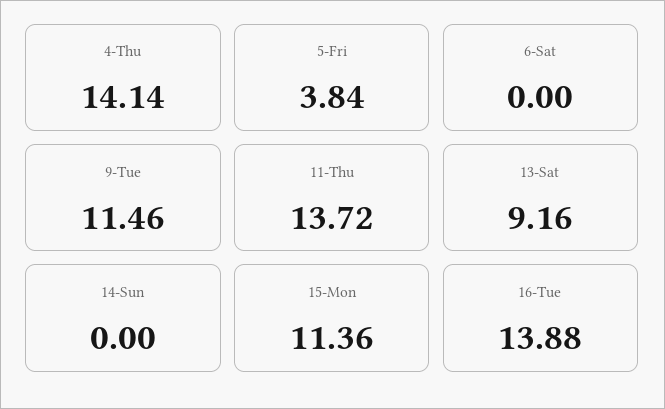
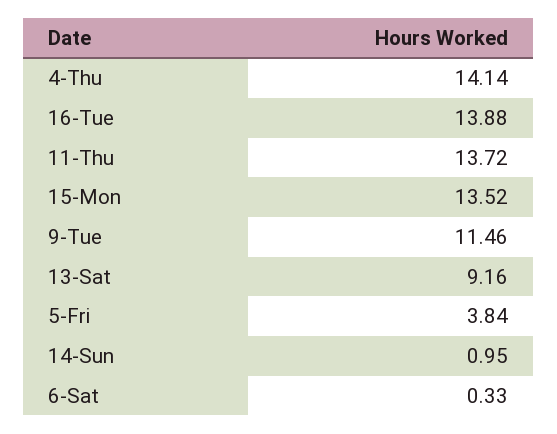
6-Sat: 0 -> 0.33
14-Sun: 0 -> 0.95
15-Mon: 11.36 -> 13.52

